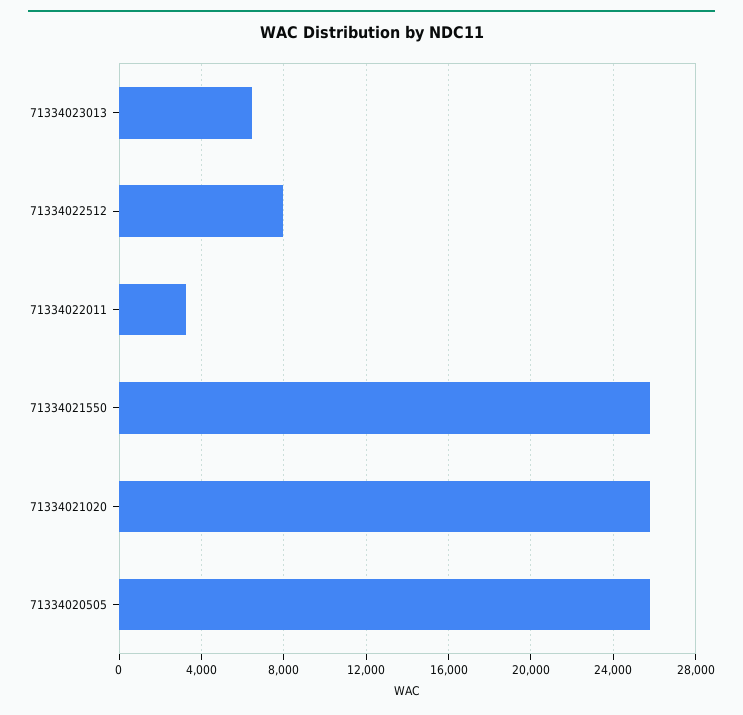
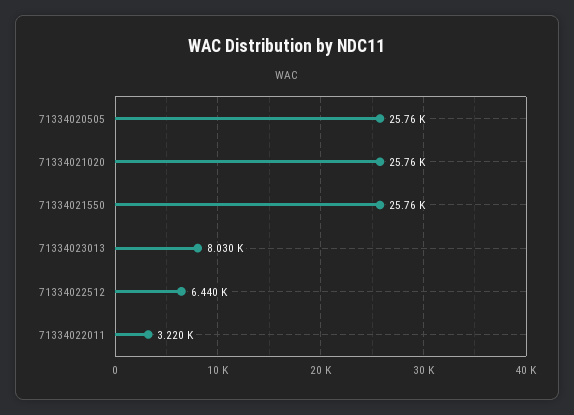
71334023013: 6500 -> 8030
71334022512: 8000 -> 6440

